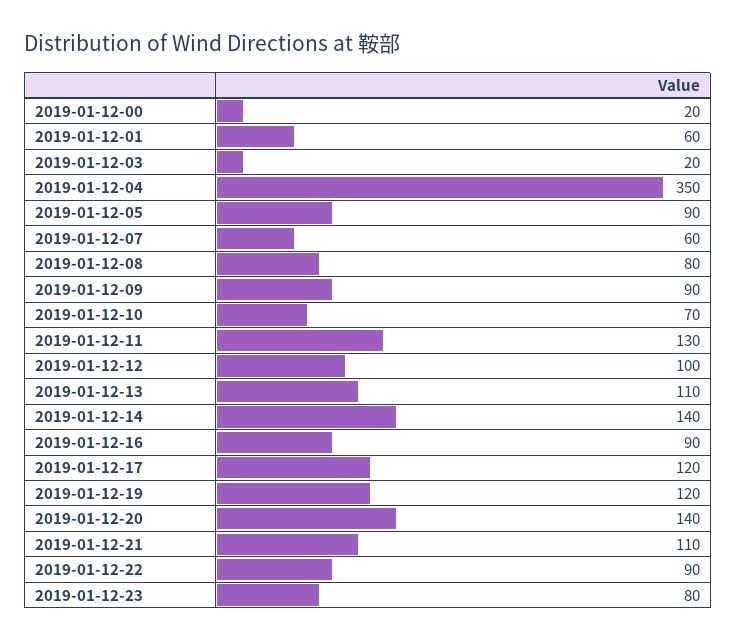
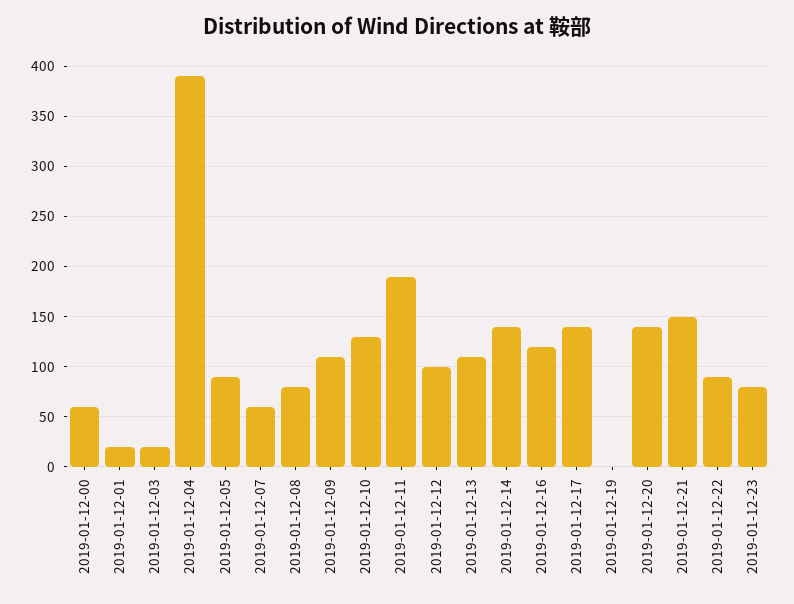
2019-01-12-00: 20 -> 60
2019-01-12-01: 60 -> 20
2019-01-12-04: 350 -> 390
2019-01-12-09: 90 -> 110
2019-01-12-10: 70 -> 130
2019-01-12-11: 130 -> 190
2019-01-12-16: 90 -> 120
2019-01-12-17: 120 -> 140
2019-01-12-19: 120 -> 0
2019-01-12-21: 110 -> 150

